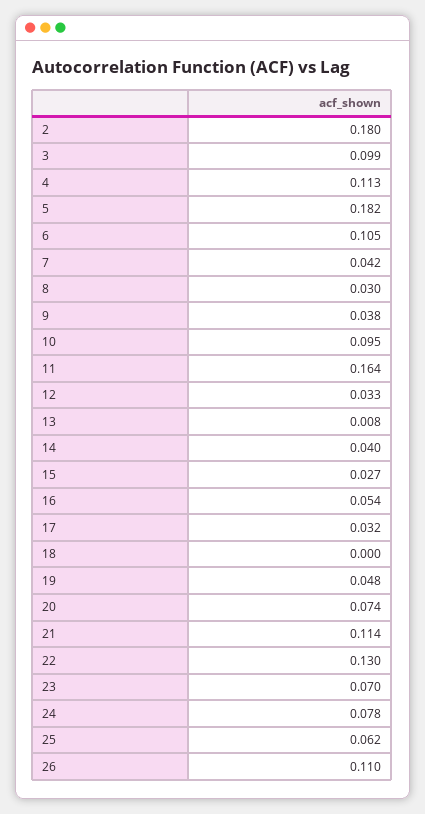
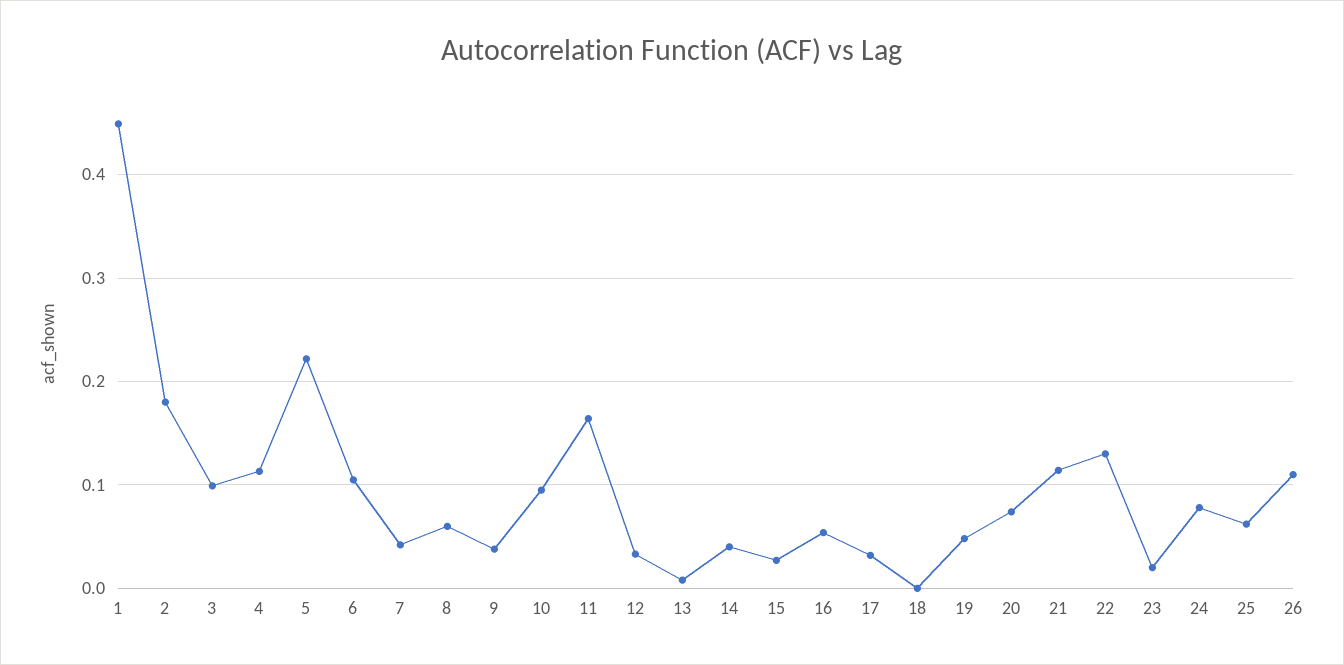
5: 0.182 -> 0.22
8: 0.03 -> 0.06
23: 0.07 -> 0.02
1: none -> 0.45

